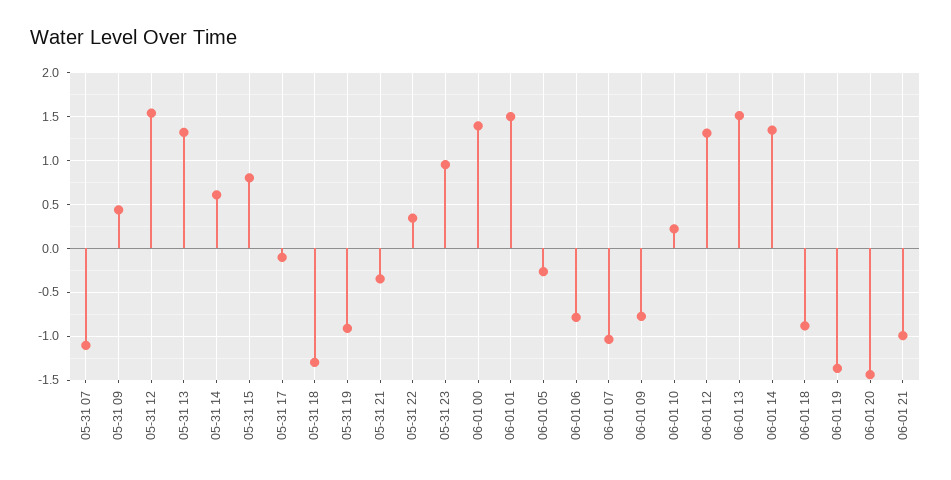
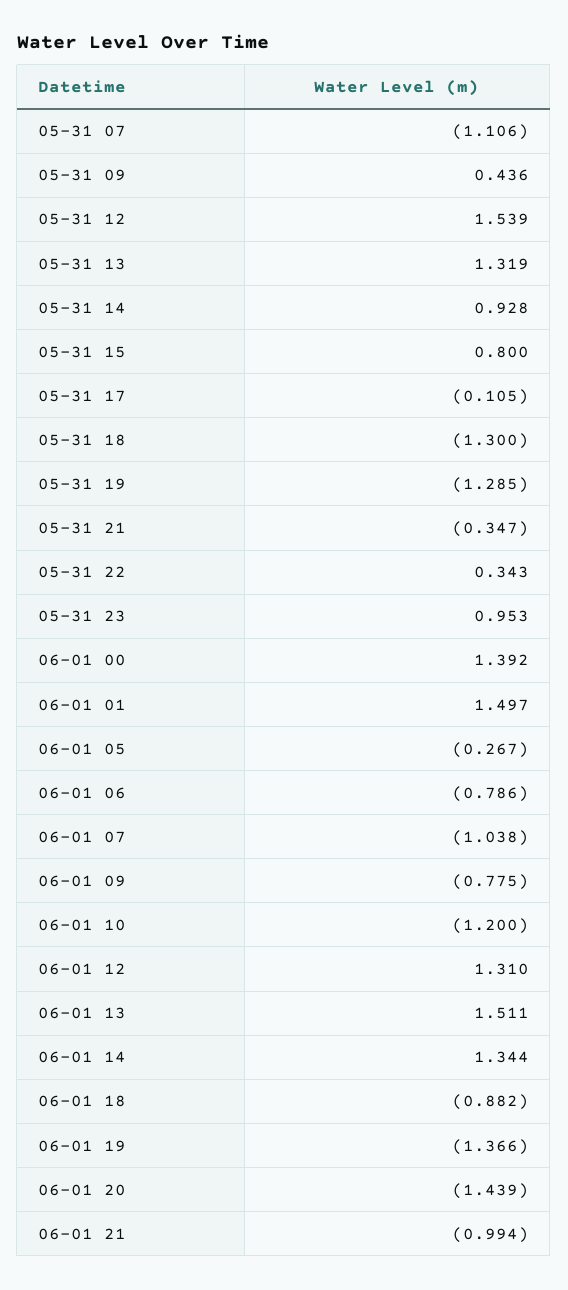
05-31 14: 0.6 -> 0.928
05-31 19: -0.9 -> -1.285
06-01 10: 0.2 -> -1.2

